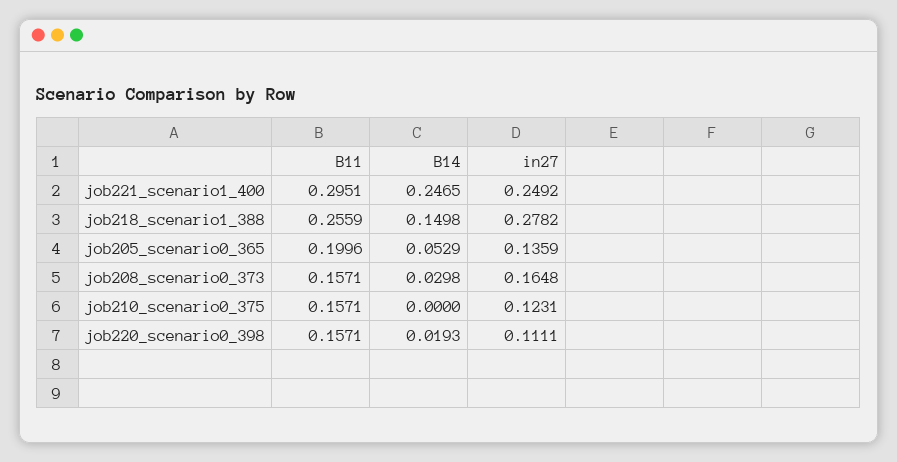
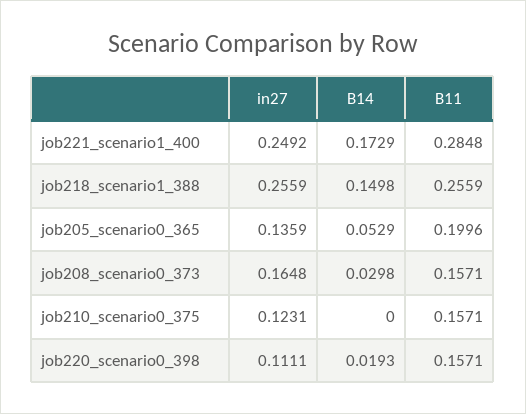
B11, job221_scenario1_400: 0.2951 -> 0.2848
B14, job221_scenario1_400: 0.2465 -> 0.1729
in27, job218_scenario1_388: 0.2782 -> 0.2559

